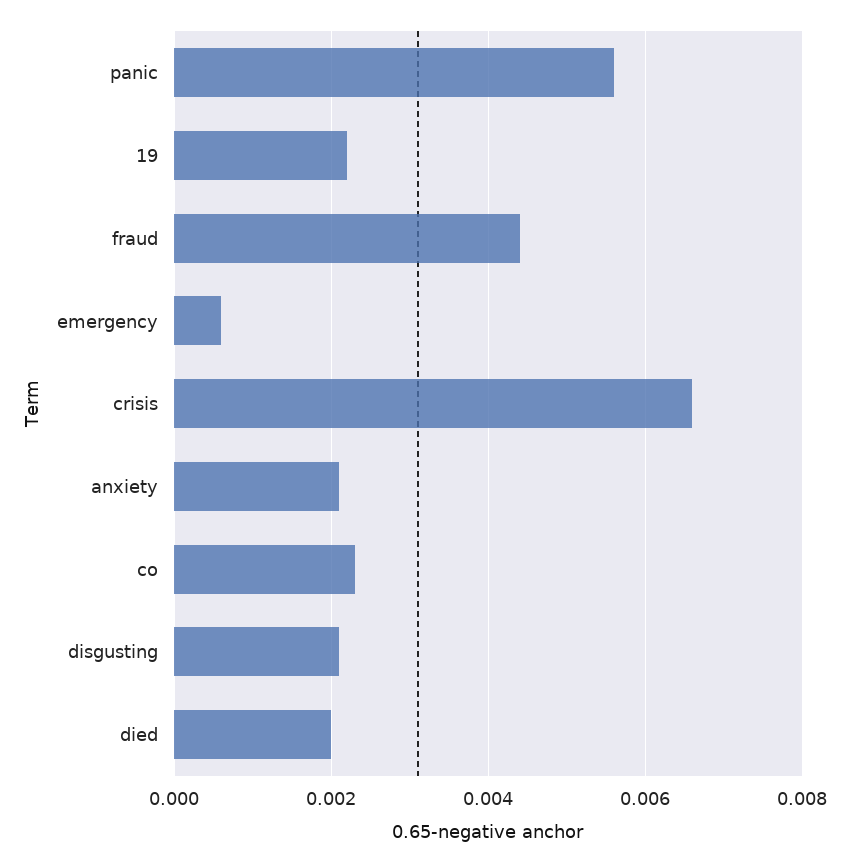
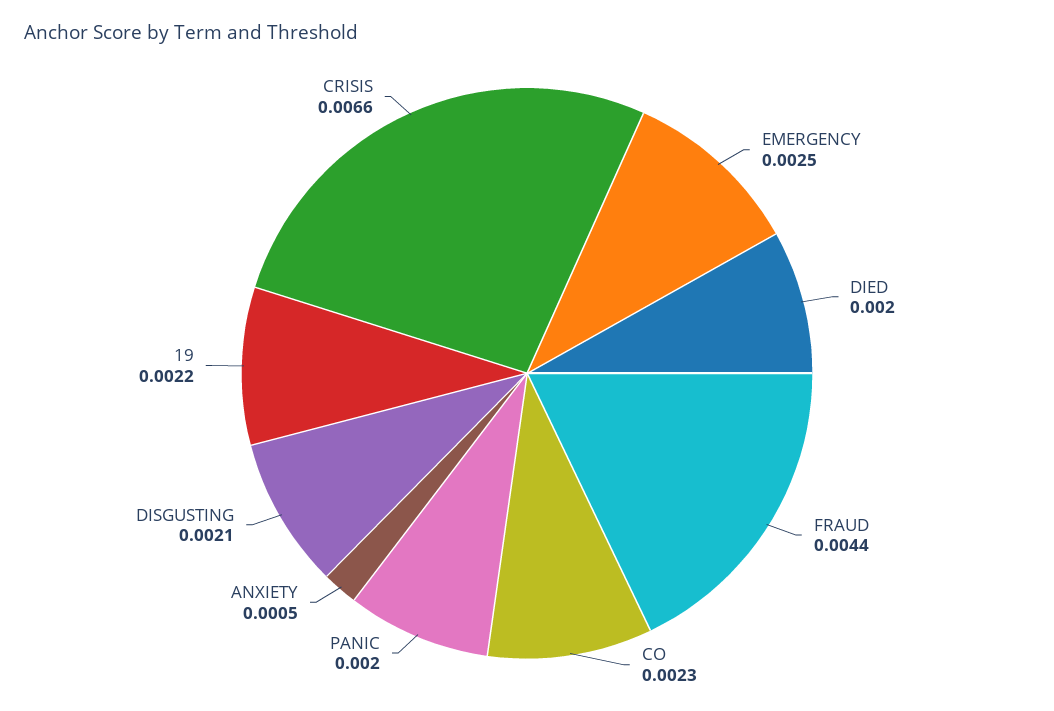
panic: 0.0055 -> 0.002
emergency: 0.0005 -> 0.0025
anxiety: 0.002 -> 0.0005

